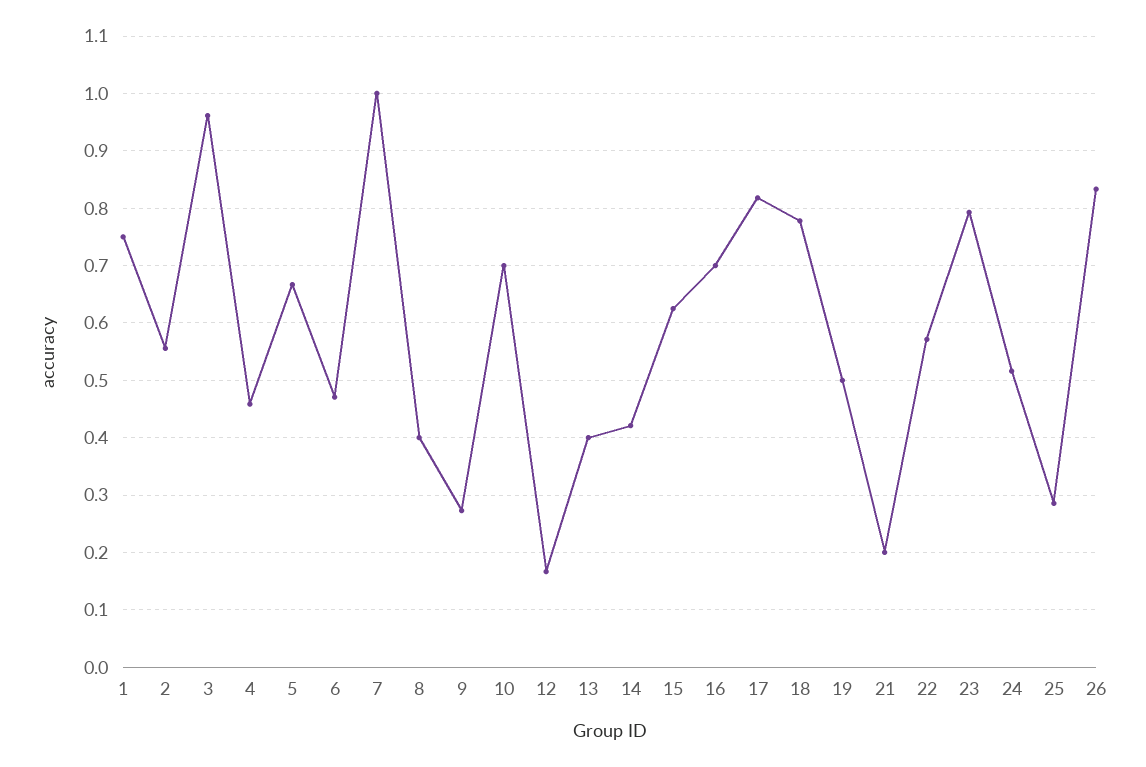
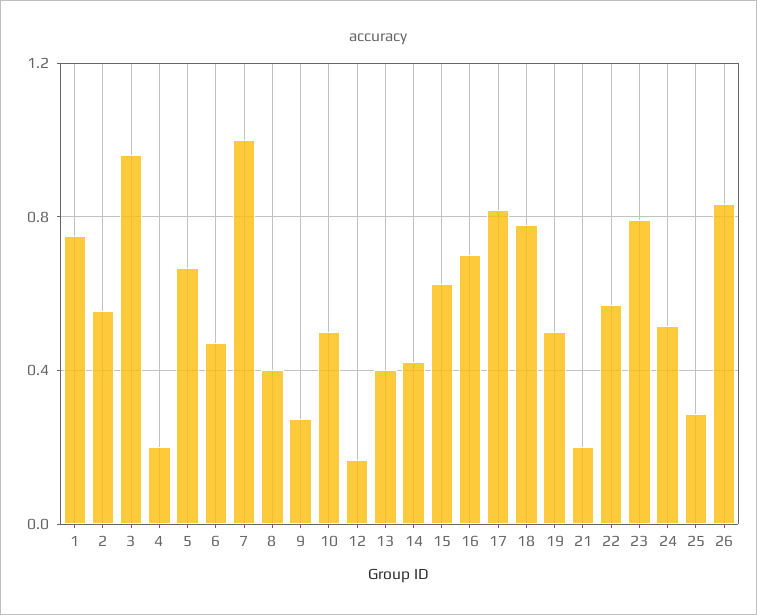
4: 0.46 -> 0.2
10: 0.7 -> 0.5

